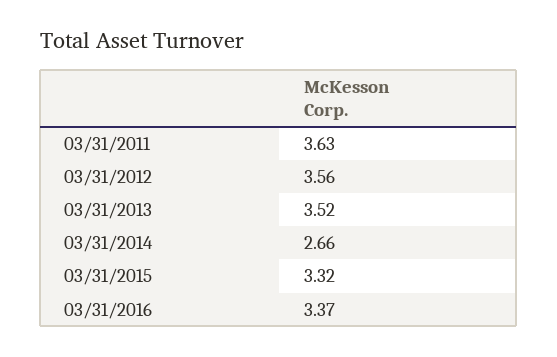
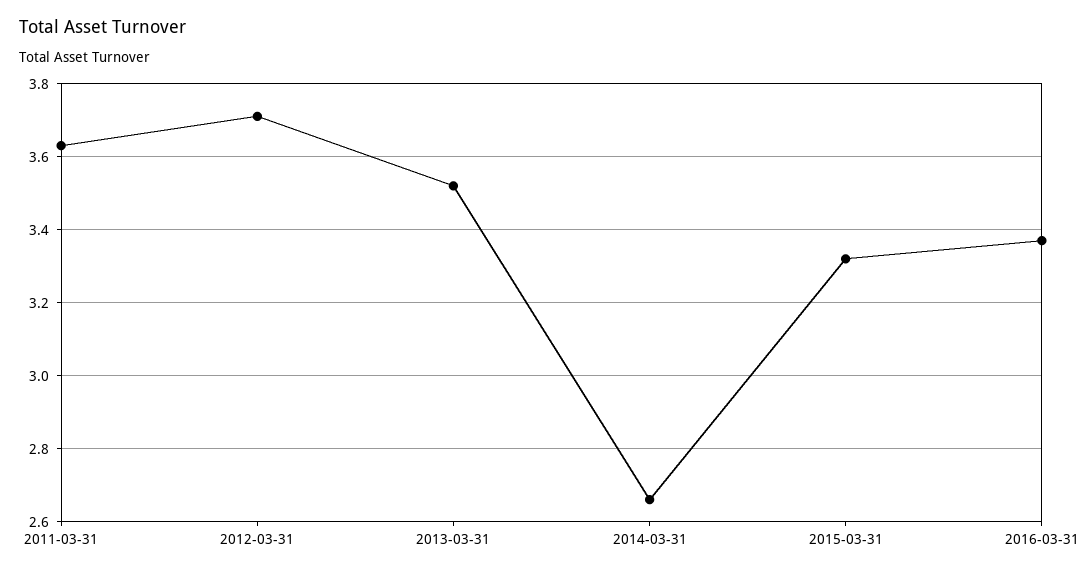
03/31/2012: 3.56 -> 3.7

